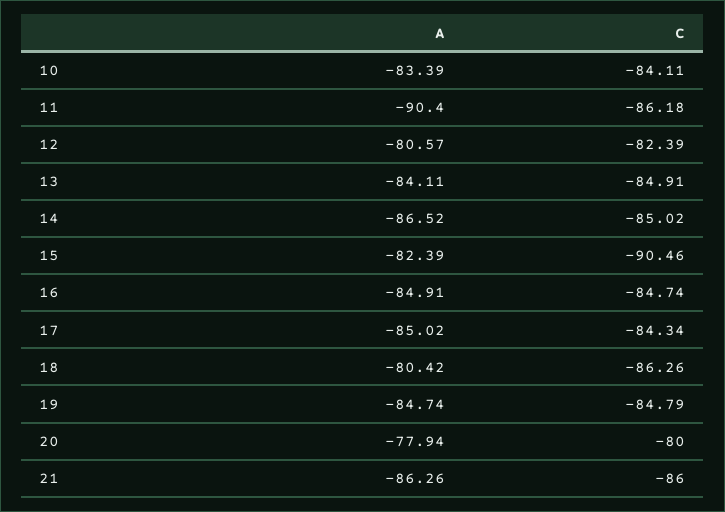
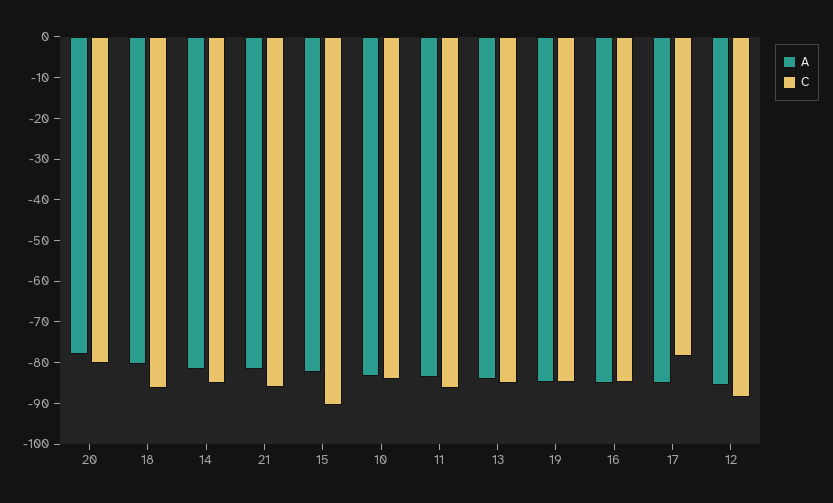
A, 11: -90.4 -> -84
A, 12: -80.57 -> -86
C, 12: -82.39 -> -88
A, 14: -86.52 -> -82
C, 17: -84.34 -> -78
A, 21: -86.26 -> -82

